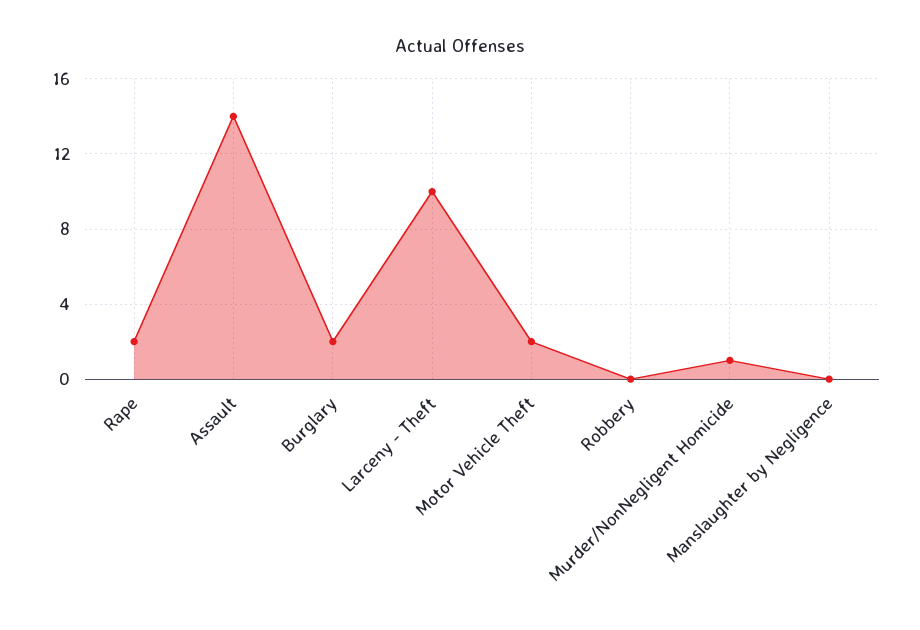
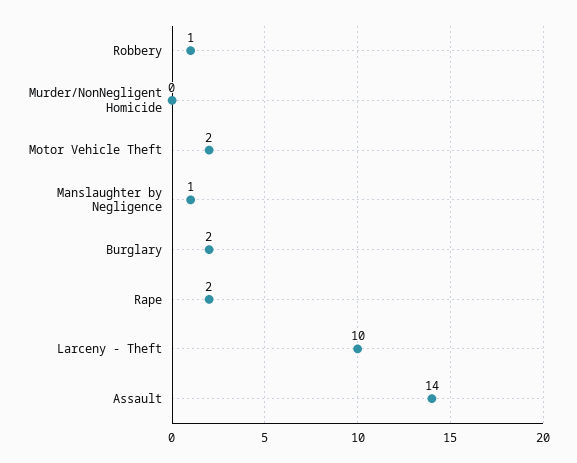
Robbery: 0 -> 1
Murder/NonNegligent Homicide: 1 -> 0
Manslaughter by Negligence: 0 -> 1

